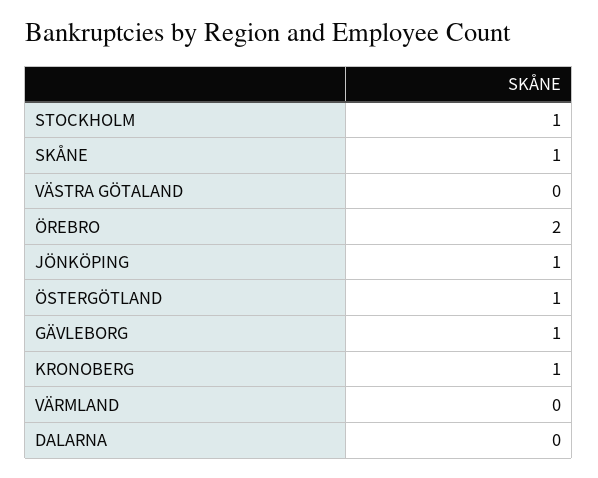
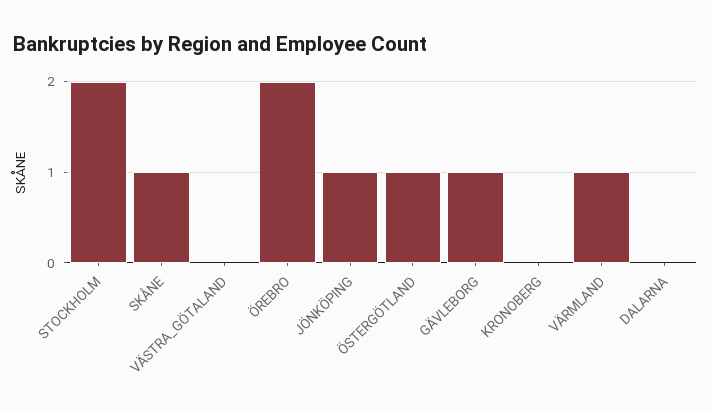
STOCKHOLM: 1 -> 2
KRONOBERG: 1 -> 0
VÄRMLAND: 0 -> 1

